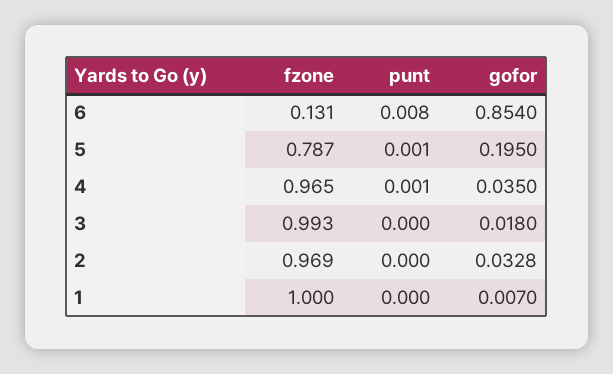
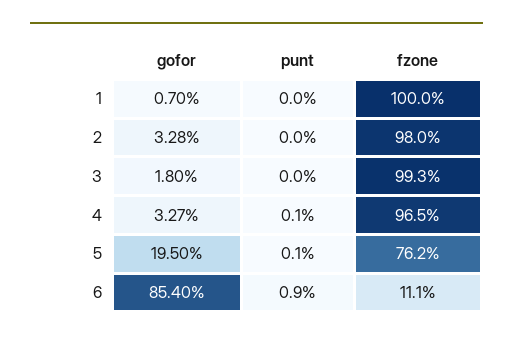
fzone, 6: 0.131 -> 0.111
punt, 6: 0.008 -> 0.009
fzone, 5: 0.787 -> 0.762
gofor, 4: 0.035 -> 0.0327
fzone, 2: 0.969 -> 0.98

